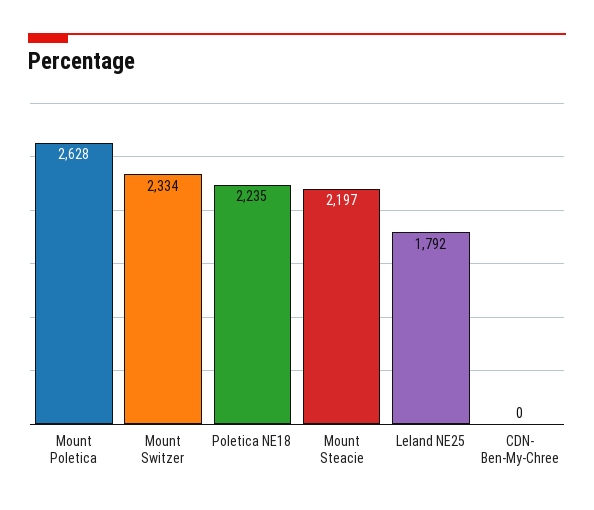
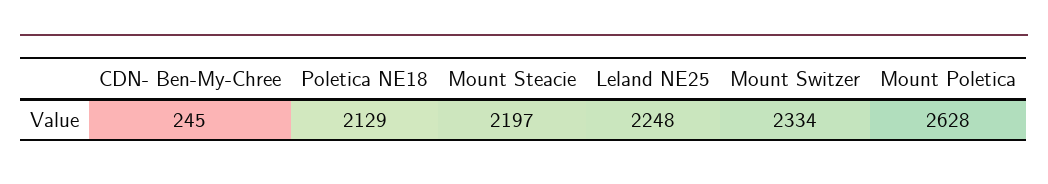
Poletica NE18: 2235 -> 2129
Leland NE25: 1792 -> 2248
CDN- Ben-My-Chree: 0 -> 245

